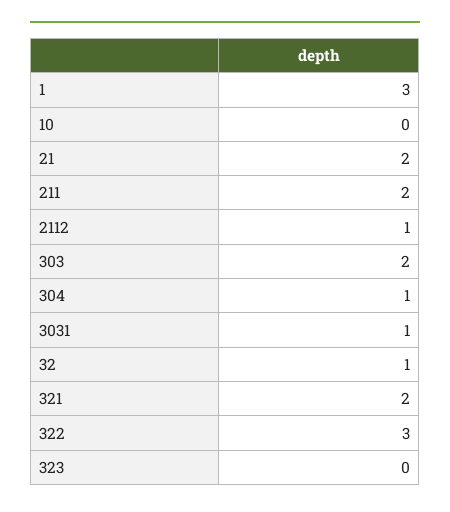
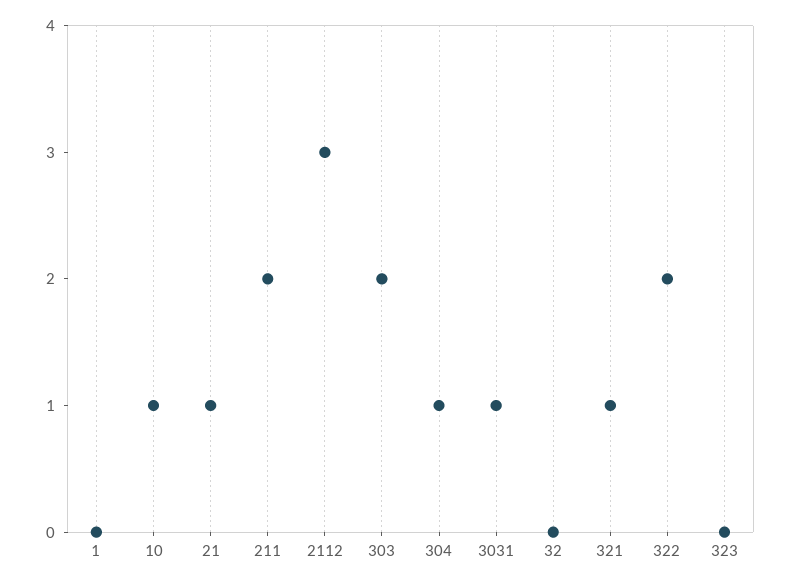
1: 3 -> 0
10: 0 -> 1
21: 2 -> 1
2112: 1 -> 3
32: 1 -> 0
321: 2 -> 1
322: 3 -> 2

